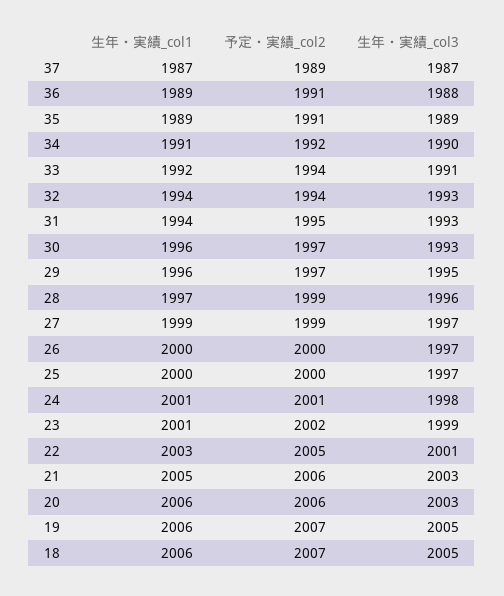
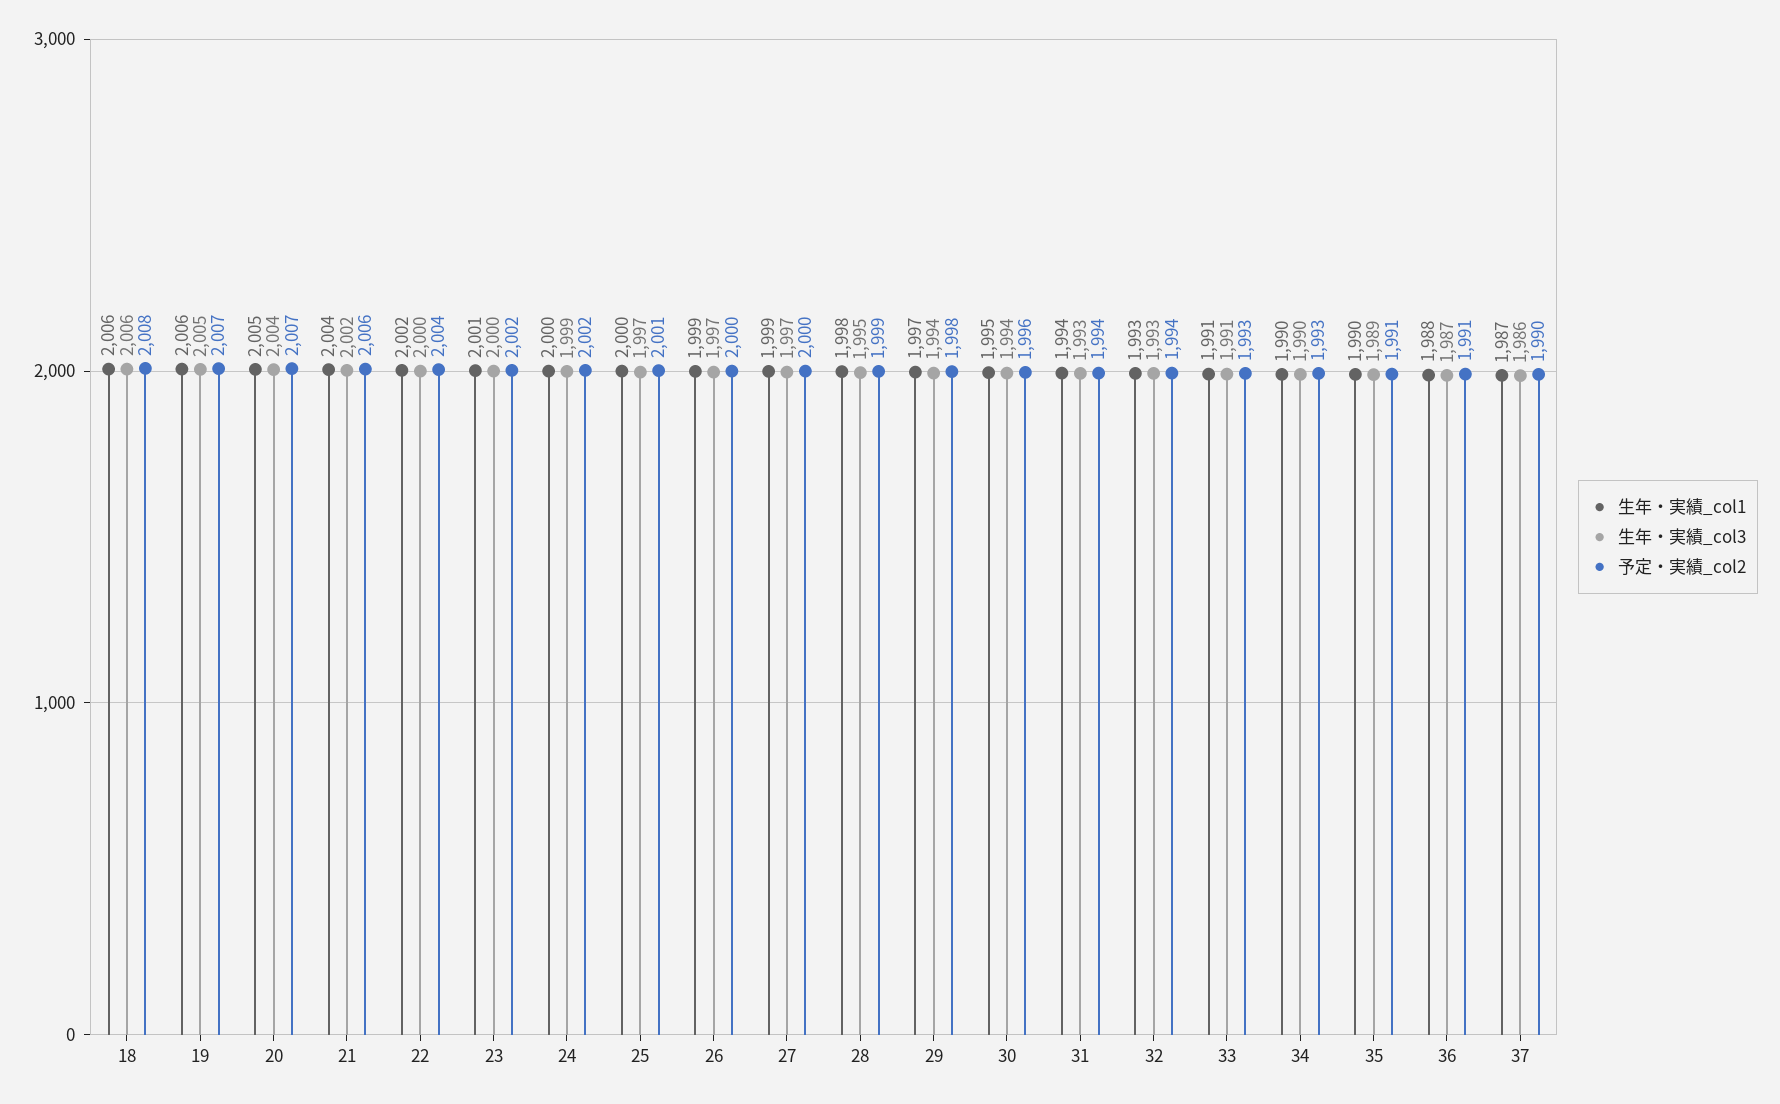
予定・実績_col2, 37: 1989 -> 1990
生年・実績_col3, 37: 1987 -> 1986
生年・実績_col1, 36: 1989 -> 1988
生年・実績_col3, 36: 1988 -> 1987
生年・実績_col1, 35: 1989 -> 1990
生年・実績_col1, 34: 1991 -> 1990
予定・実績_col2, 34: 1992 -> 1993
生年・実績_col1, 33: 1992 -> 1991
予定・実績_col2, 33: 1994 -> 1993
生年・実績_col1, 32: 1994 -> 1993
予定・実績_col2, 31: 1995 -> 1994
生年・実績_col1, 30: 1996 -> 1995
予定・実績_col2, 30: 1997 -> 1996
生年・実績_col3, 30: 1993 -> 1994
生年・実績_col1, 29: 1996 -> 1997
予定・実績_col2, 29: 1997 -> 1998
生年・実績_col3, 29: 1995 -> 1994
生年・実績_col1, 28: 1997 -> 1998
生年・実績_col3, 28: 1996 -> 1995
予定・実績_col2, 27: 1999 -> 2000
生年・実績_col1, 26: 2000 -> 1999
予定・実績_col2, 25: 2000 -> 2001
生年・実績_col1, 24: 2001 -> 2000
予定・実績_col2, 24: 2001 -> 2002
生年・実績_col3, 24: 1998 -> 1999
生年・実績_col3, 23: 1999 -> 2000
生年・実績_col1, 22: 2003 -> 2002
予定・実績_col2, 22: 2005 -> 2004
生年・実績_col3, 22: 2001 -> 2000
生年・実績_col1, 21: 2005 -> 2004
生年・実績_col3, 21: 2003 -> 2002
生年・実績_col1, 20: 2006 -> 2005
予定・実績_col2, 20: 2006 -> 2007
生年・実績_col3, 20: 2003 -> 2004
予定・実績_col2, 18: 2007 -> 2008
生年・実績_col3, 18: 2005 -> 2006

